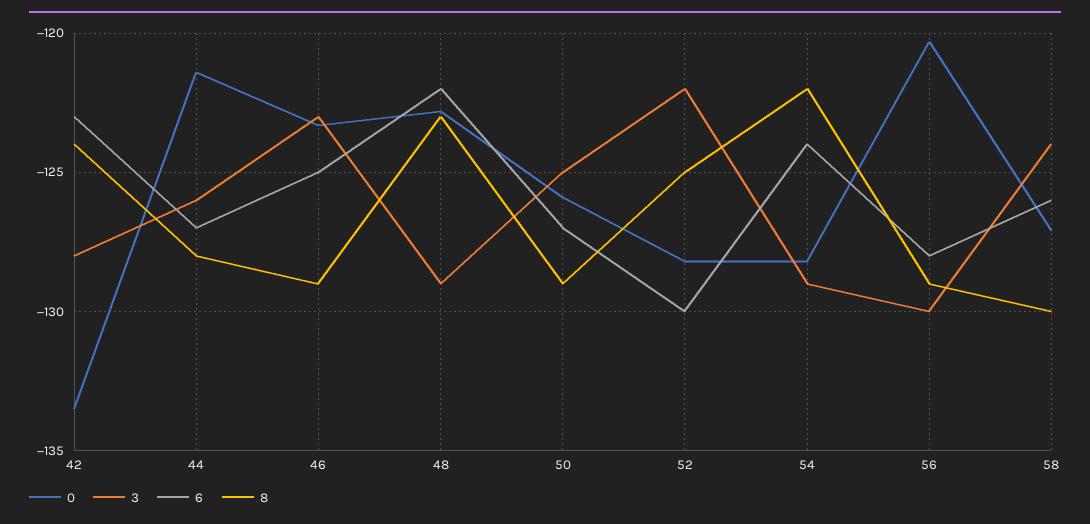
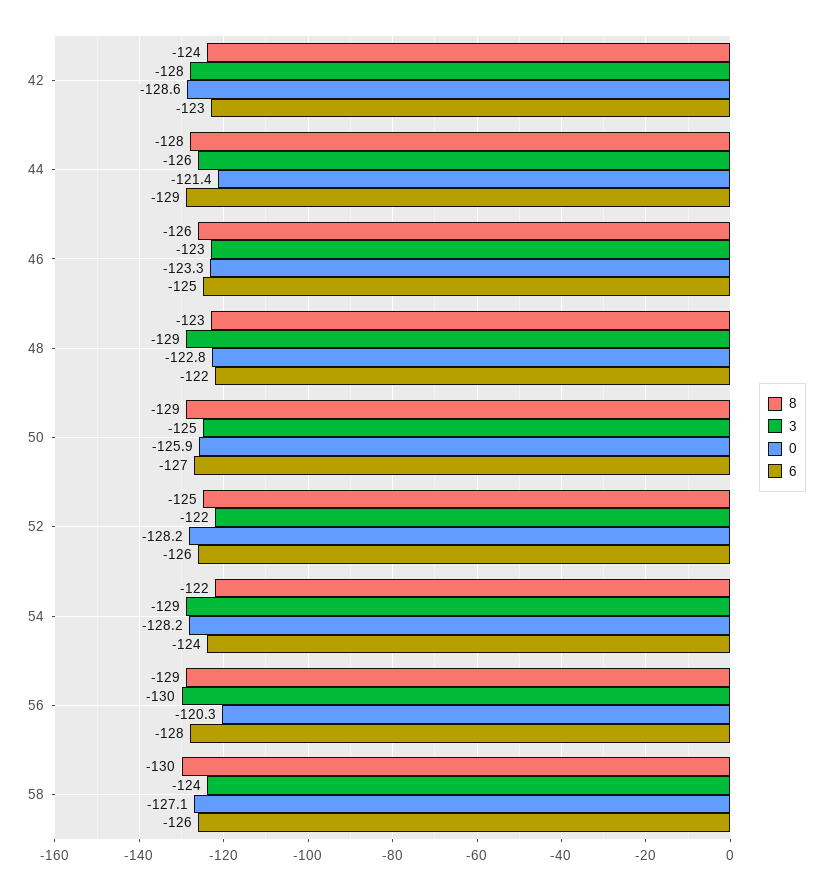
0, 42: -133.5 -> -128.6
6, 44: -127 -> -129
8, 46: -129 -> -126
6, 52: -130 -> -126

